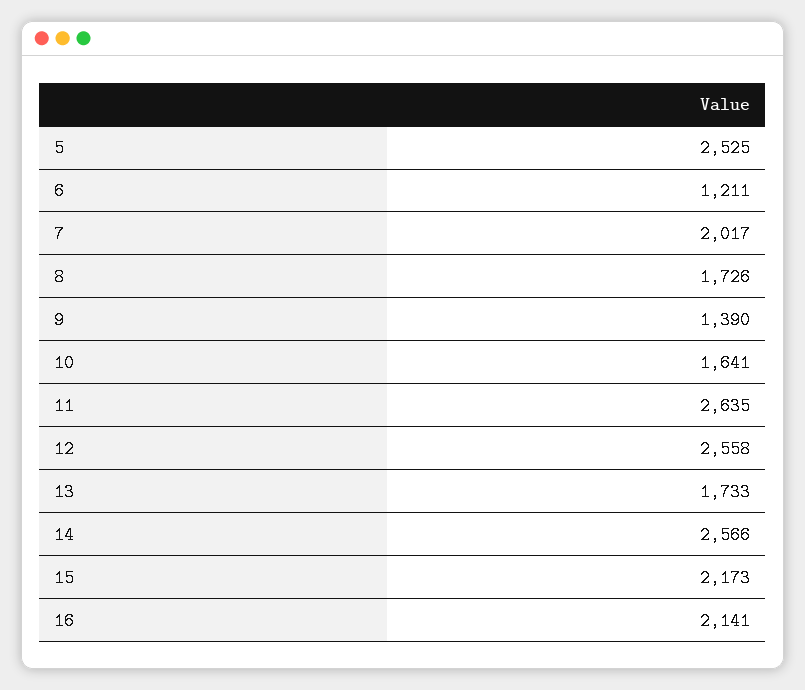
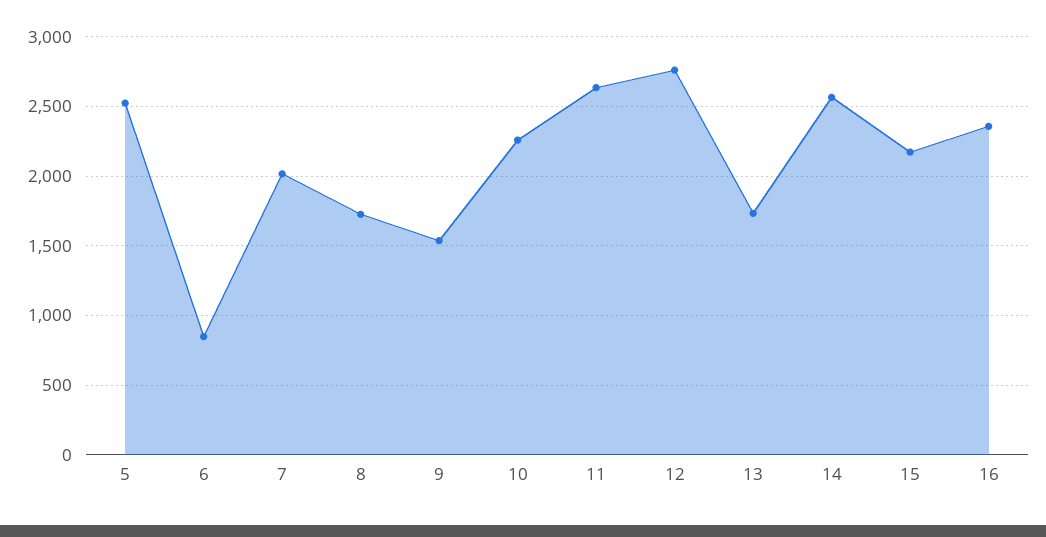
6: 1211 -> 850
9: 1390 -> 1550
10: 1641 -> 2250
12: 2558 -> 2750
16: 2141 -> 2350

